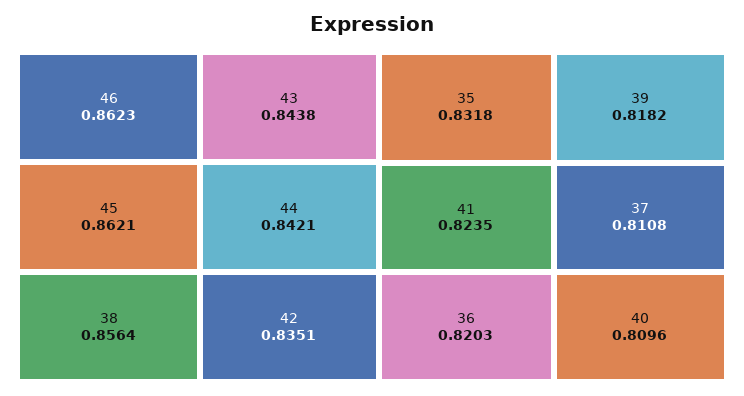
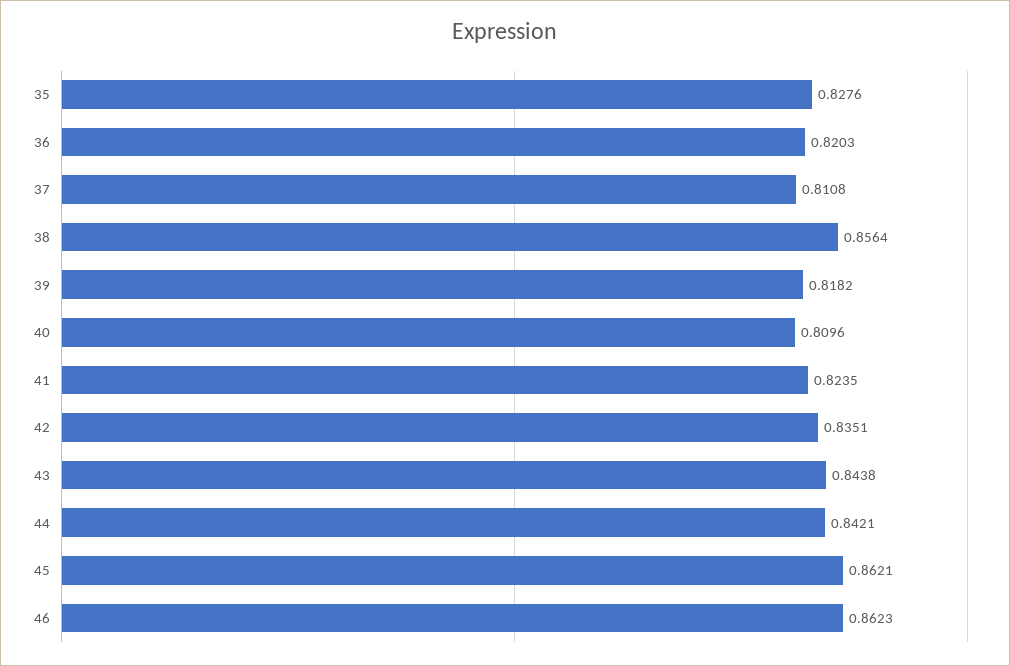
35: 0.8318 -> 0.8276

